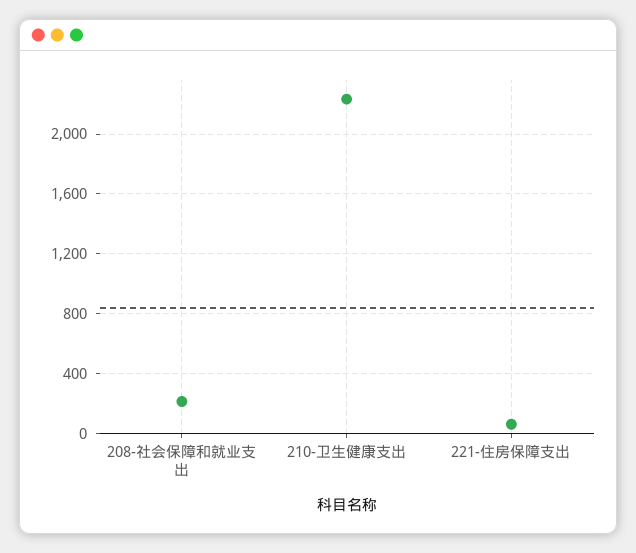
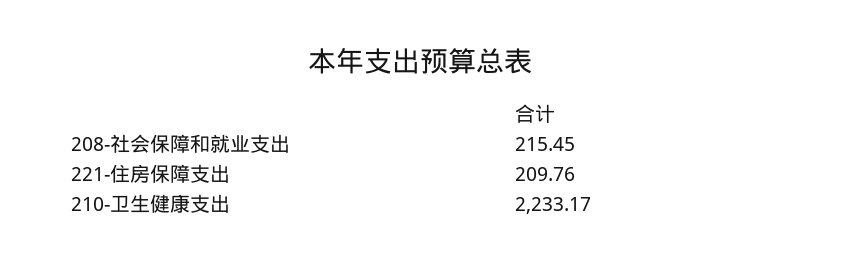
221-住房保障支出: 50 -> 209.76

